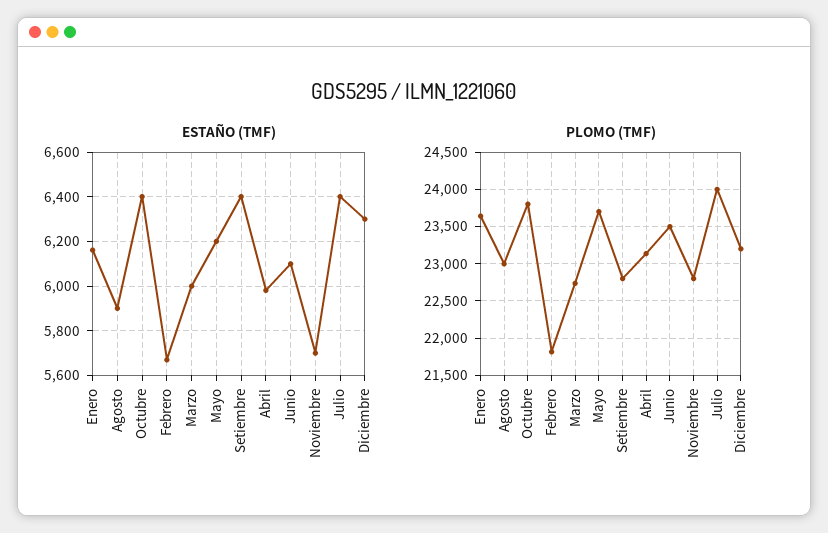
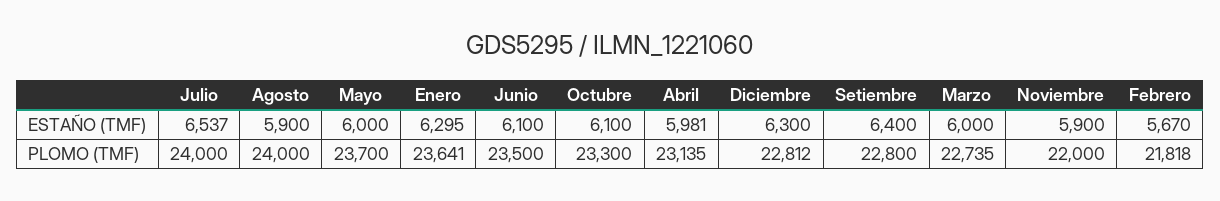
ESTAÑO (TMF), Enero: 6150 -> 6295
ESTAÑO (TMF), Octubre: 6400 -> 6100
ESTAÑO (TMF), Mayo: 6200 -> 6000
ESTAÑO (TMF), Noviembre: 5700 -> 5900
ESTAÑO (TMF), Julio: 6400 -> 6537
PLOMO (TMF), Agosto: 23000 -> 24000
PLOMO (TMF), Octubre: 23800 -> 23300
PLOMO (TMF), Noviembre: 22800 -> 22000
PLOMO (TMF), Diciembre: 23200 -> 22812

